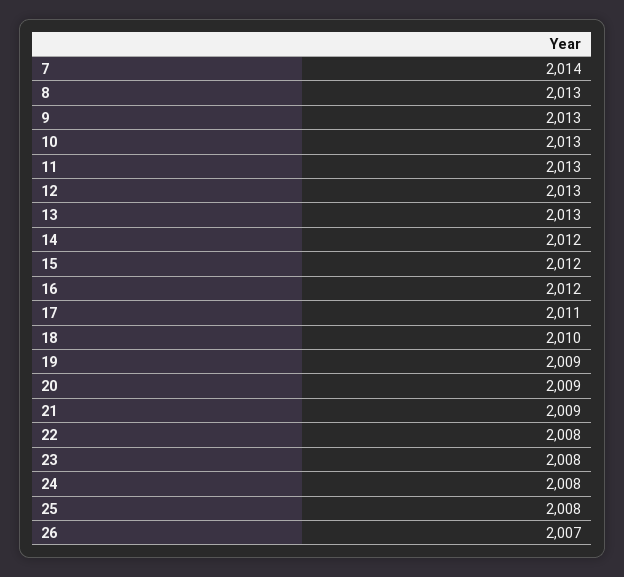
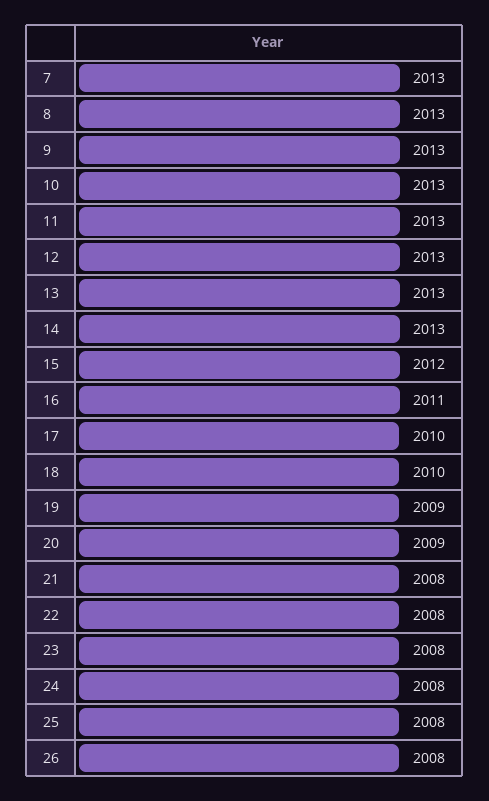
7: 2014 -> 2013
14: 2012 -> 2013
16: 2012 -> 2011
17: 2011 -> 2010
21: 2009 -> 2008
26: 2007 -> 2008

